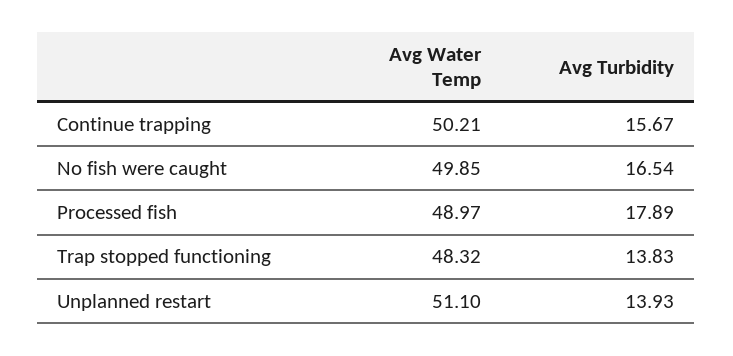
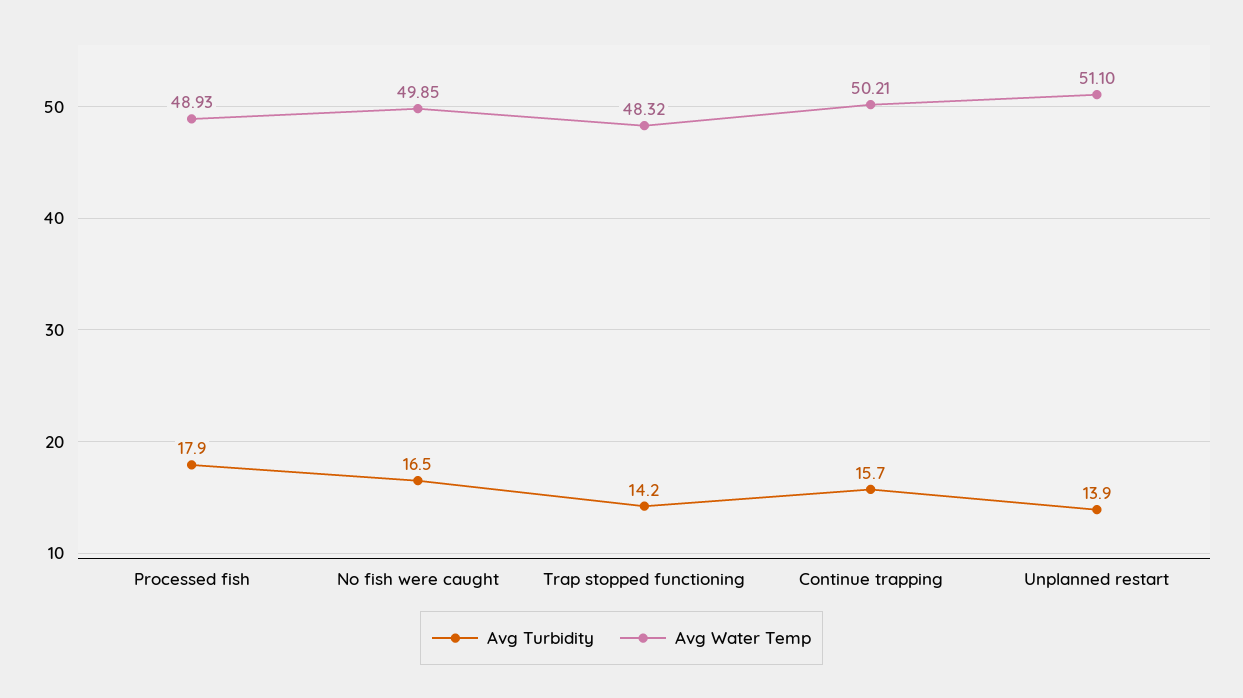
Avg Water Temp, Processed fish: 48.97 -> 48.93
Avg Turbidity, Trap stopped functioning: 13.83 -> 14.2

